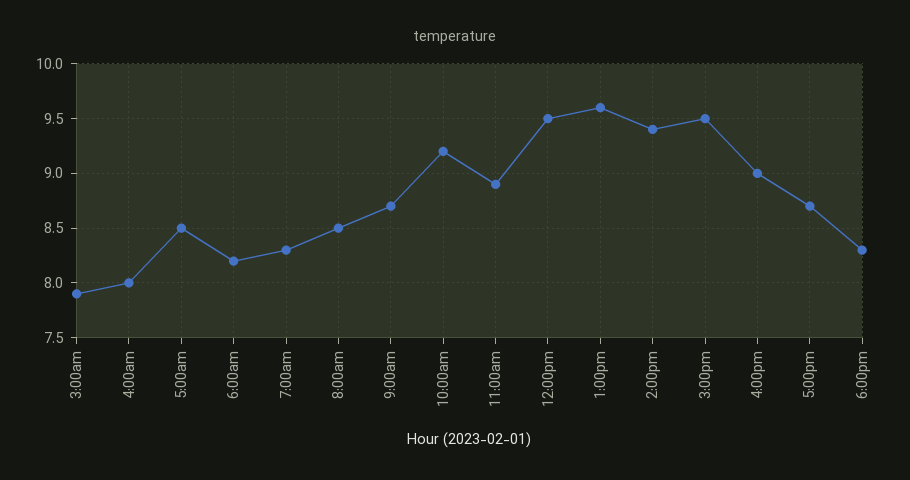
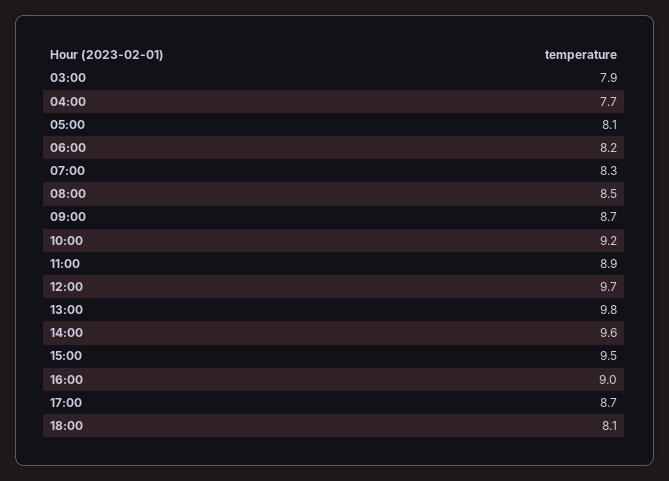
4:00am: 8 -> 7.7
5:00am: 8.5 -> 8.1
12:00pm: 9.5 -> 9.7
1:00pm: 9.6 -> 9.8
2:00pm: 9.4 -> 9.6
6:00pm: 8.3 -> 8.1

